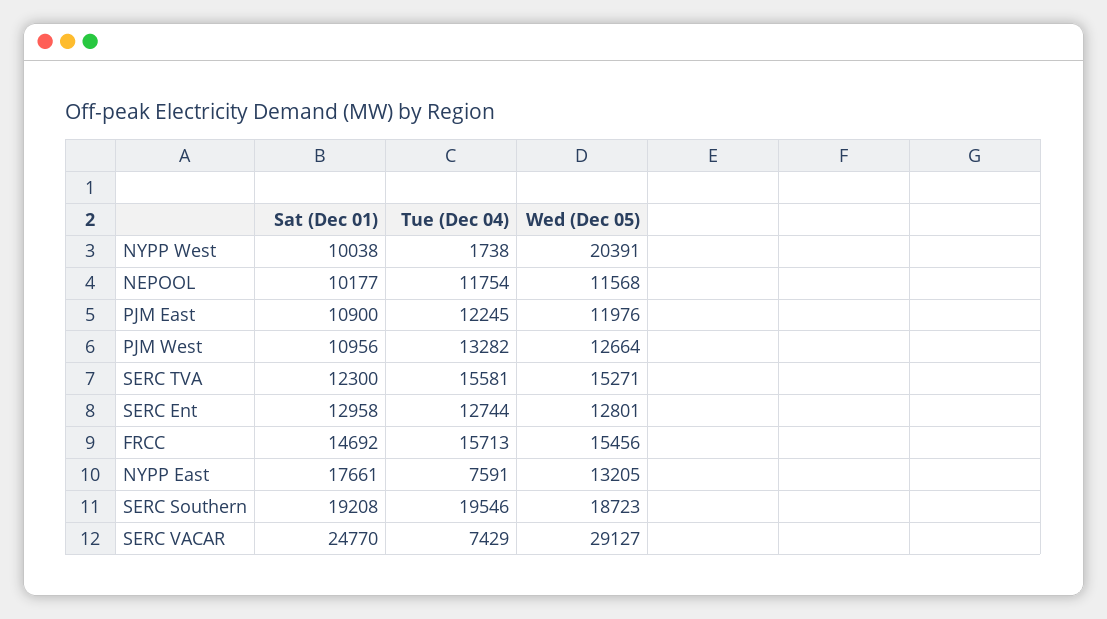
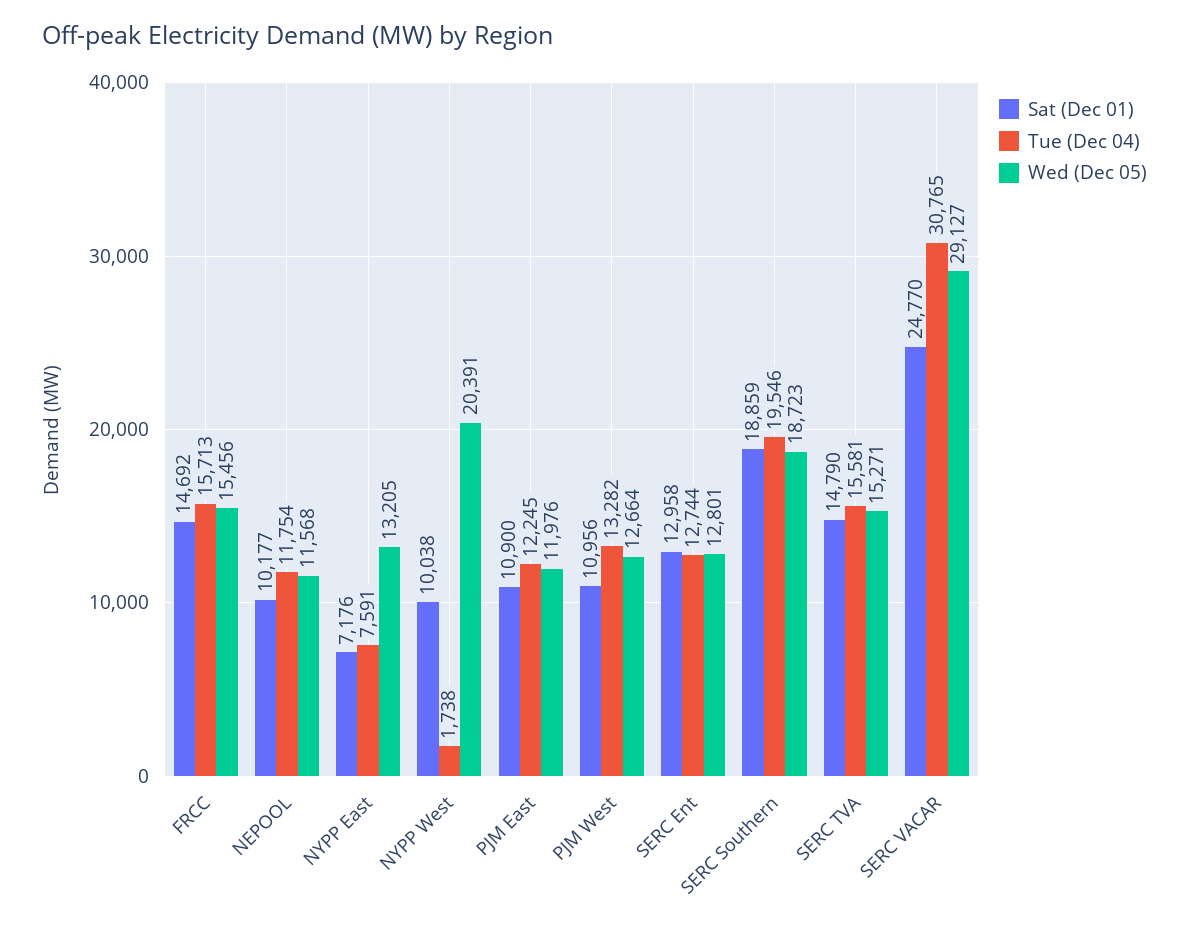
Sat (Dec 01), SERC TVA: 12300 -> 14790
Sat (Dec 01), NYPP East: 17661 -> 7176
Sat (Dec 01), SERC Southern: 19208 -> 18859
Tue (Dec 04), SERC VACAR: 7429 -> 30765

